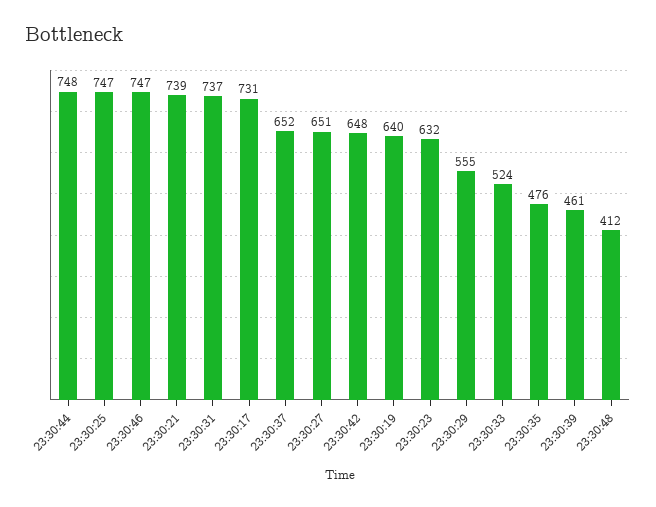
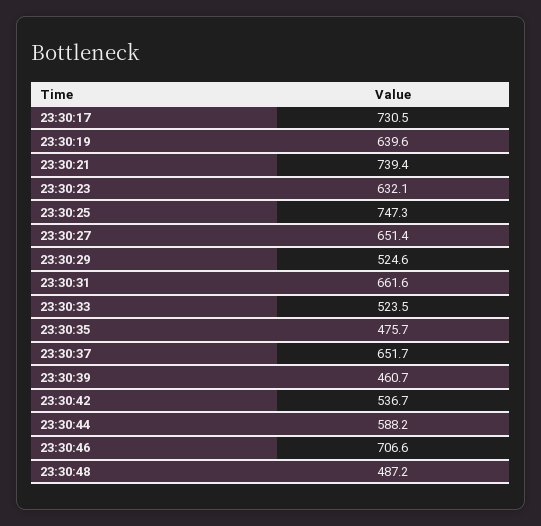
23:30:44: 748 -> 588.2
23:30:46: 747 -> 706.6
23:30:31: 737 -> 661.6
23:30:42: 648 -> 536.7
23:30:29: 555 -> 524.6
23:30:48: 412 -> 487.2

